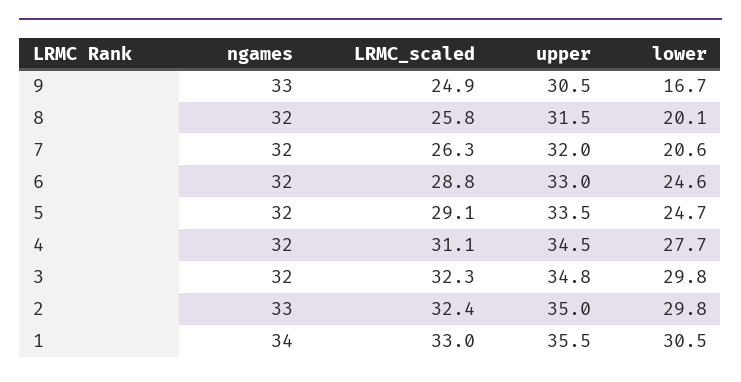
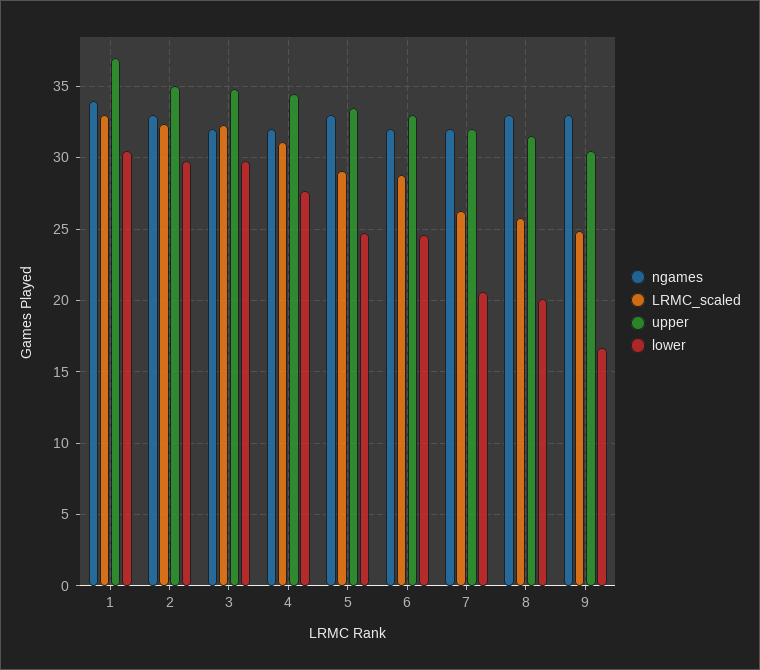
ngames, 8: 32 -> 33
ngames, 5: 32 -> 33
upper, 1: 35.5 -> 37

